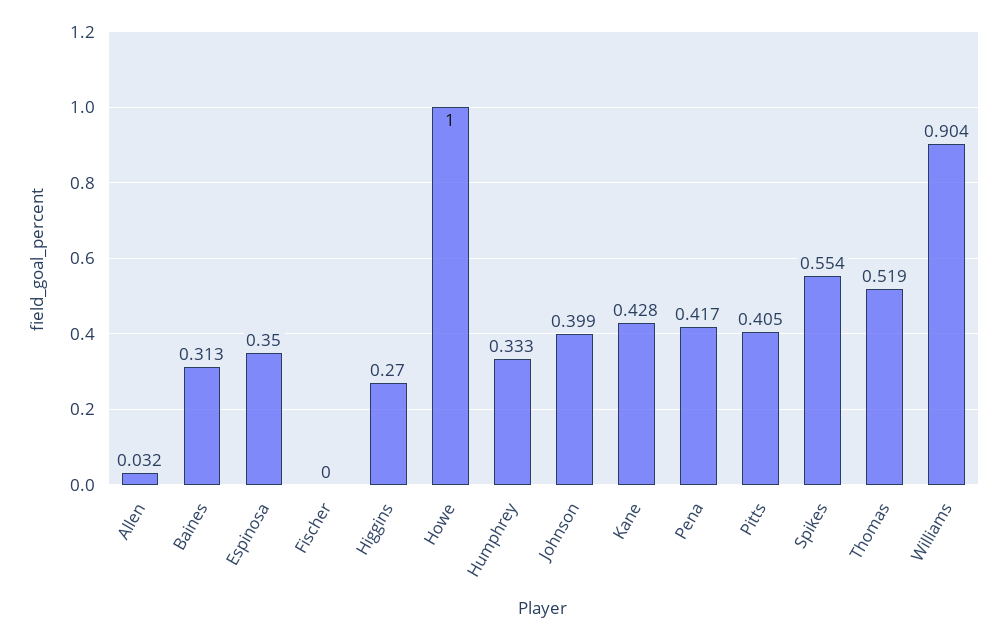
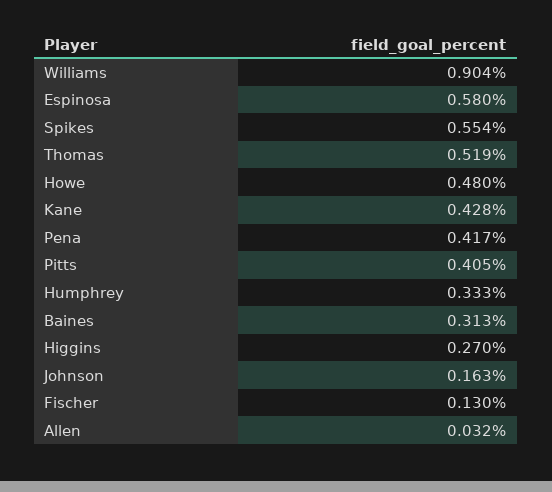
Espinosa: 0.35 -> 0.58
Fischer: 0 -> 0.13
Howe: 1 -> 0.48
Johnson: 0.399 -> 0.163

